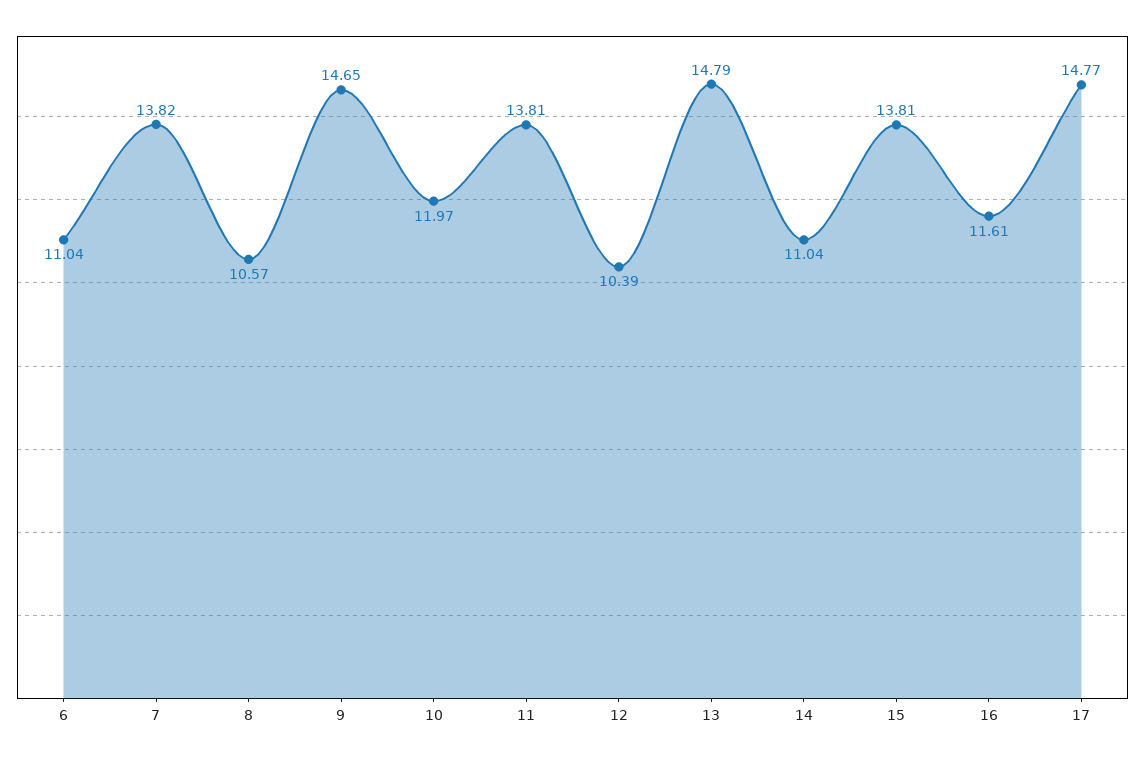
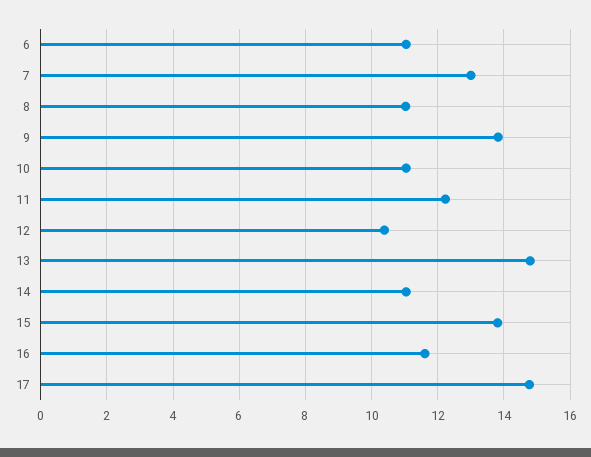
7: 13.82 -> 13
8: 10.57 -> 11
9: 14.65 -> 13.8
10: 11.97 -> 11
11: 13.81 -> 12.2

